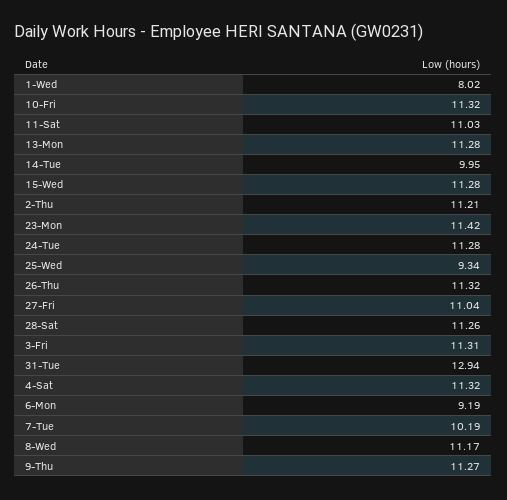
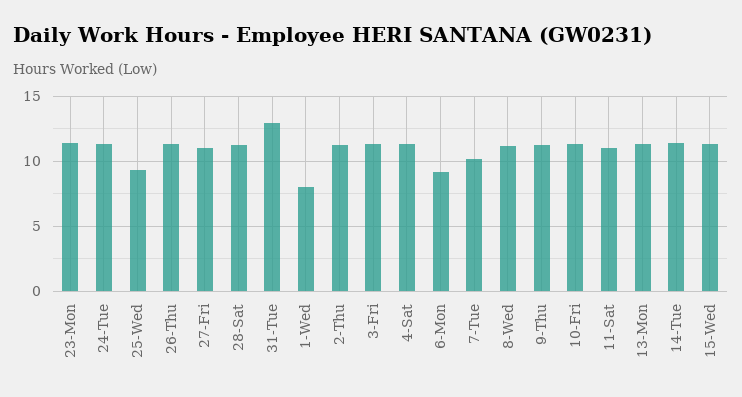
14-Tue: 9.95 -> 11.5

